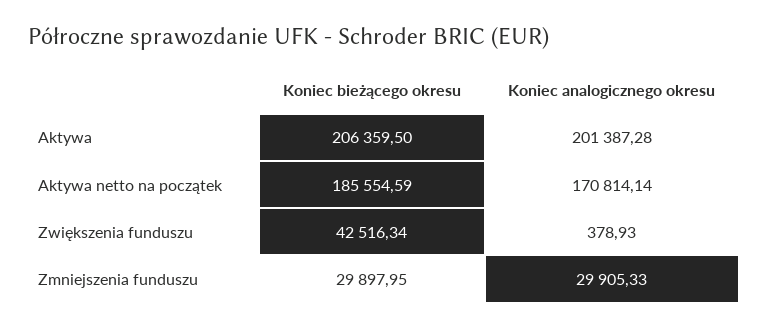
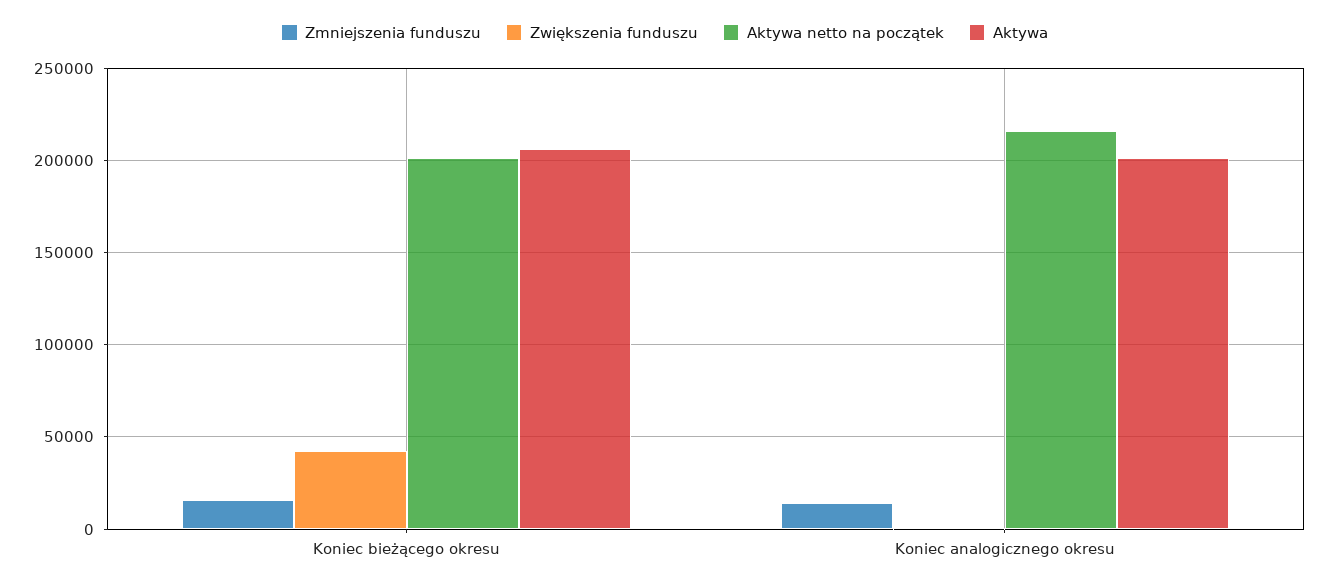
Aktywa netto na początek, Koniec bieżącego okresu: 185554.59 -> 200000
Aktywa netto na początek, Koniec analogicznego okresu: 170814.14 -> 215000
Zmniejszenia funduszu, Koniec bieżącego okresu: 29897.95 -> 15000
Zmniejszenia funduszu, Koniec analogicznego okresu: 29905.33 -> 15000

